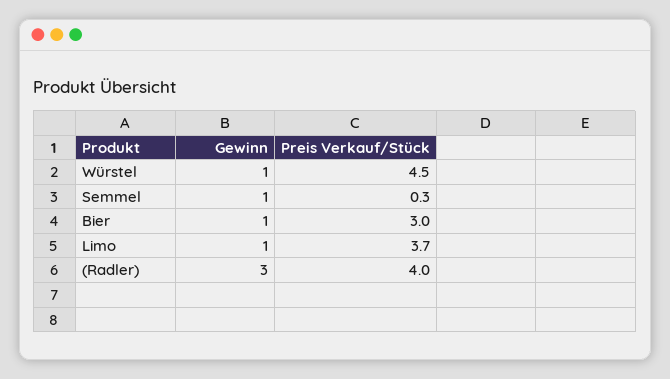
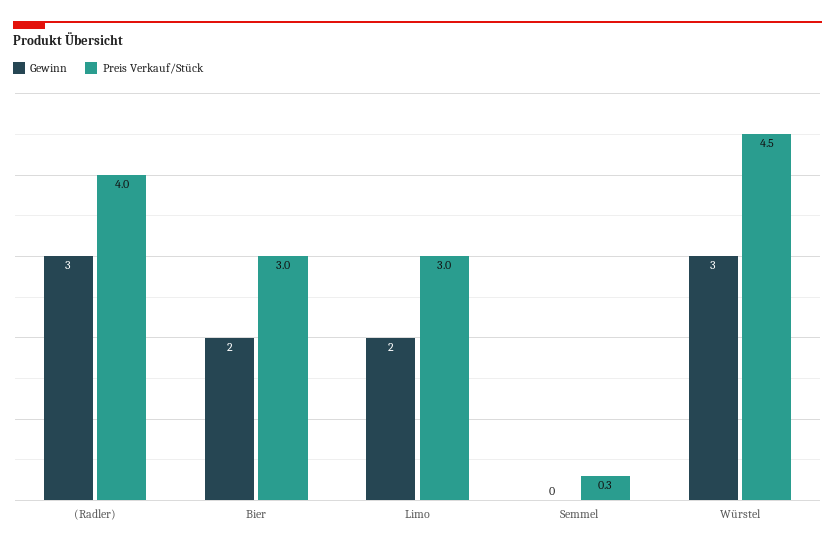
Gewinn, Würstel: 1 -> 3
Gewinn, Semmel: 1 -> 0
Gewinn, Bier: 1 -> 2
Gewinn, Limo: 1 -> 2
Preis Verkauf/Stück, Limo: 3.7 -> 3

